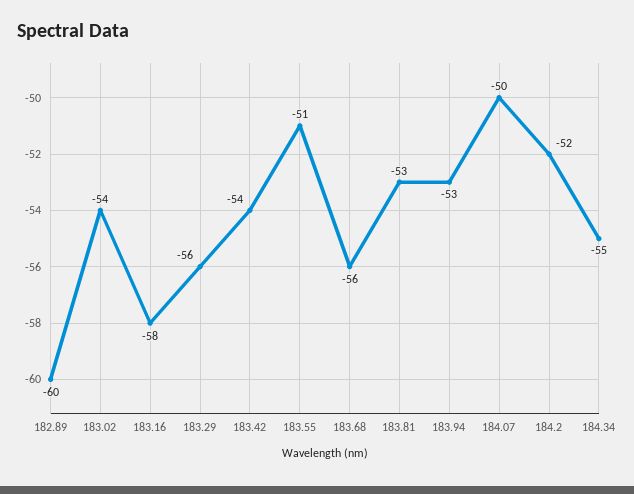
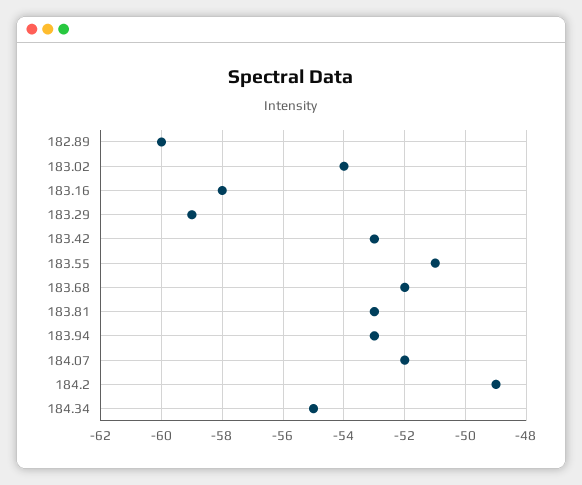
183.29: -56 -> -59
183.42: -54 -> -53
183.68: -56 -> -52
184.07: -50 -> -52
184.2: -52 -> -49

